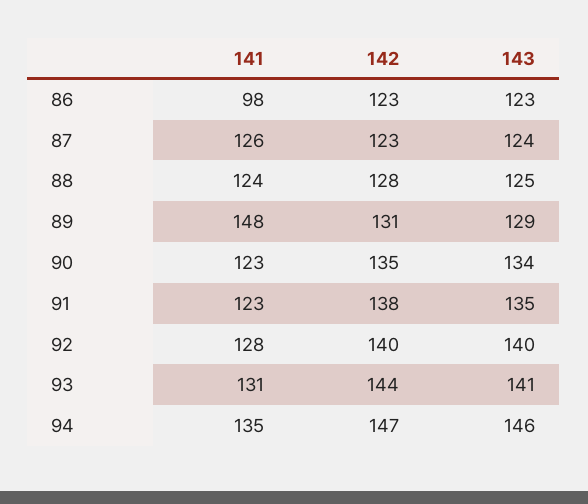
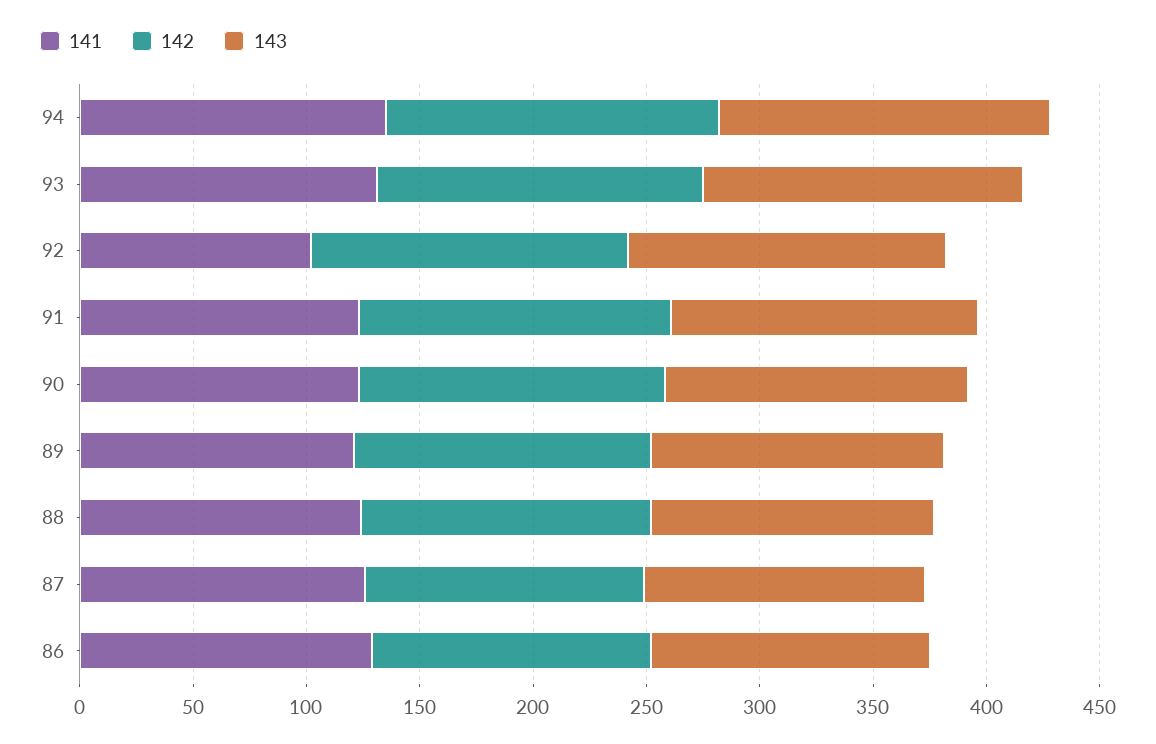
141, 86: 98 -> 130
141, 89: 148 -> 120
141, 92: 128 -> 100

